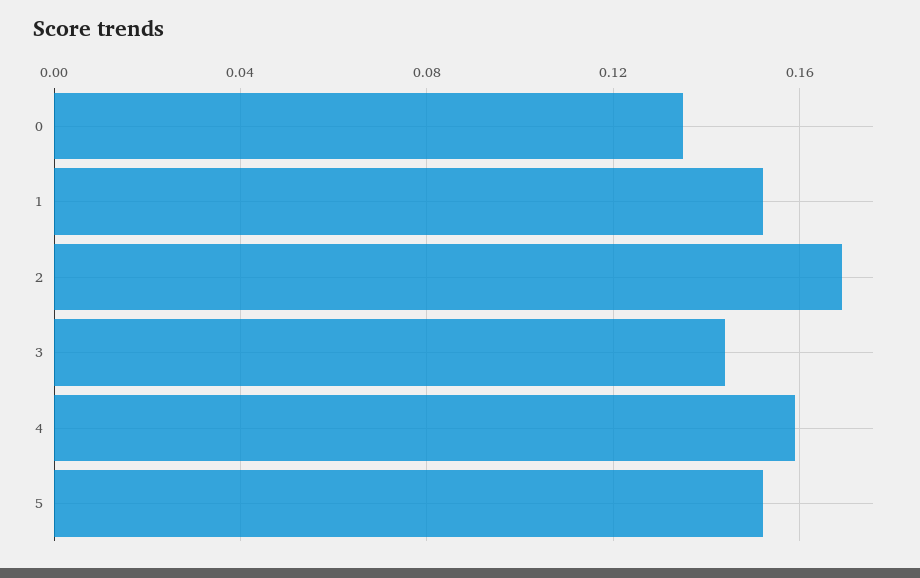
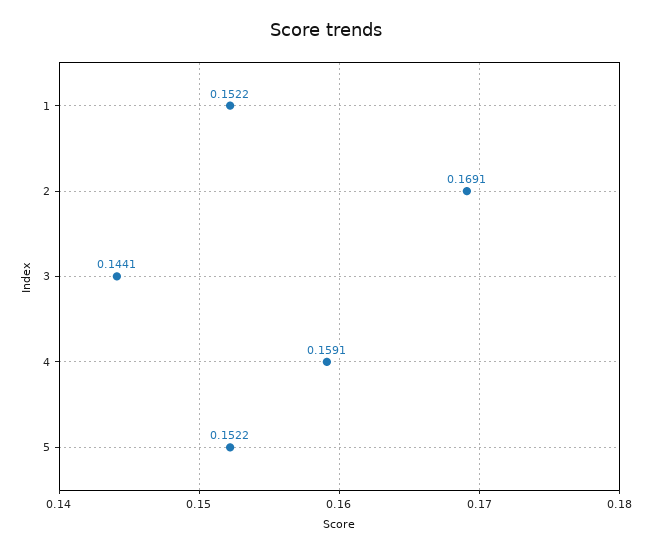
0: 0.135 -> none

